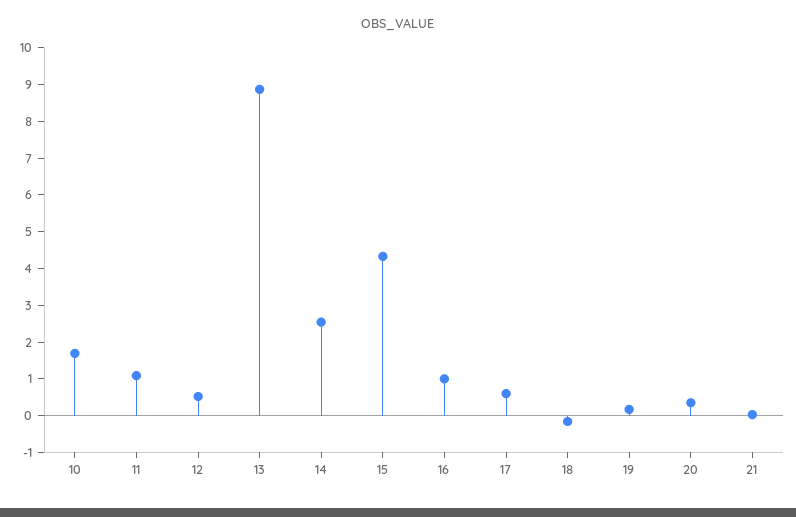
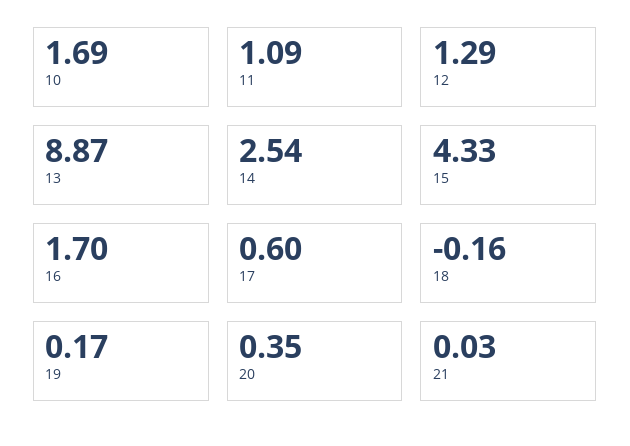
12: 0.5 -> 1.29
16: 1 -> 1.7

